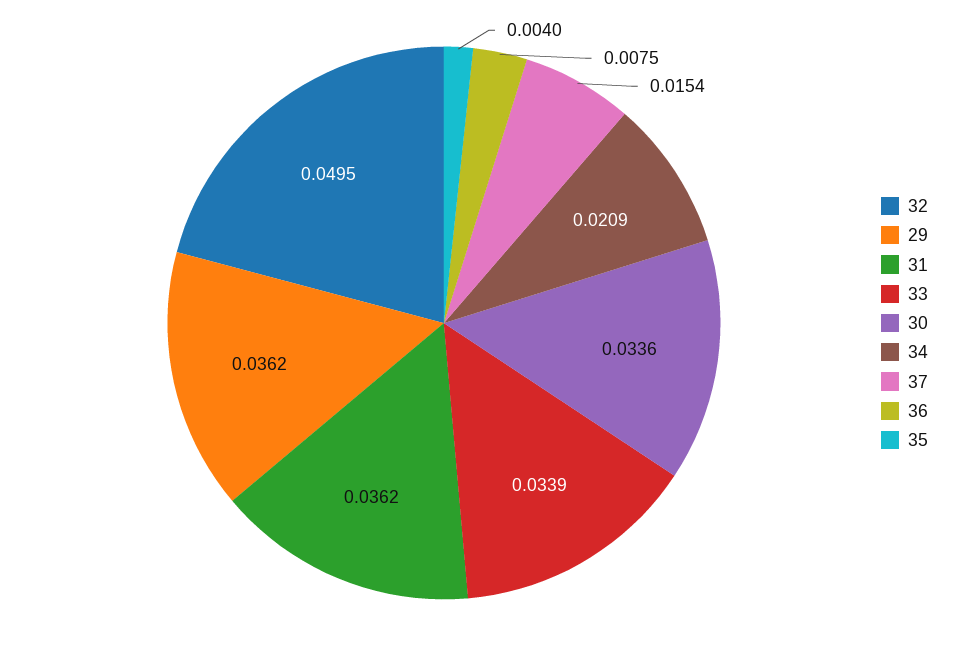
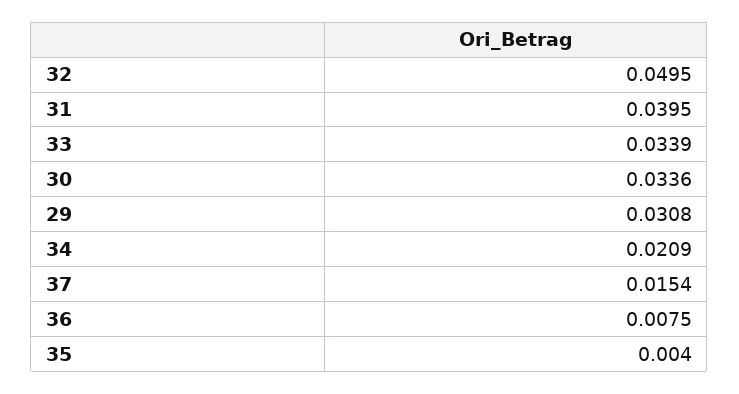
29: 0.0362 -> 0.0308
31: 0.0362 -> 0.0395

